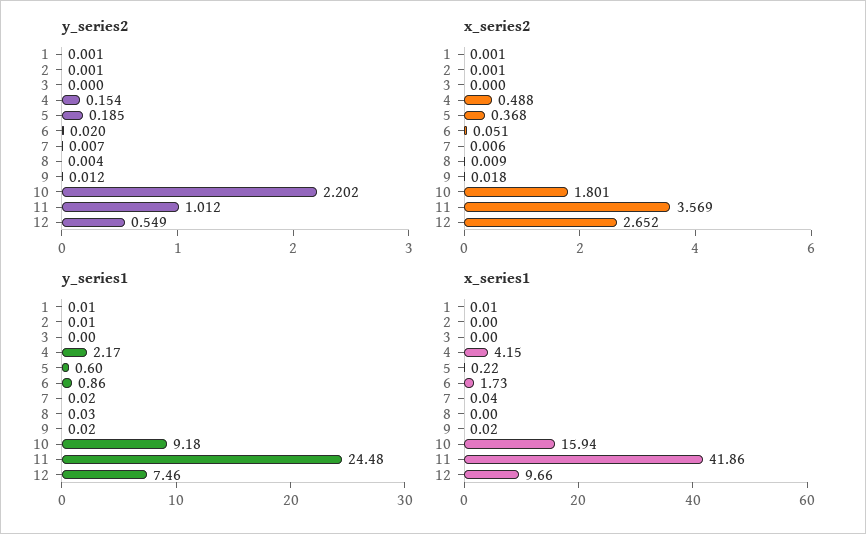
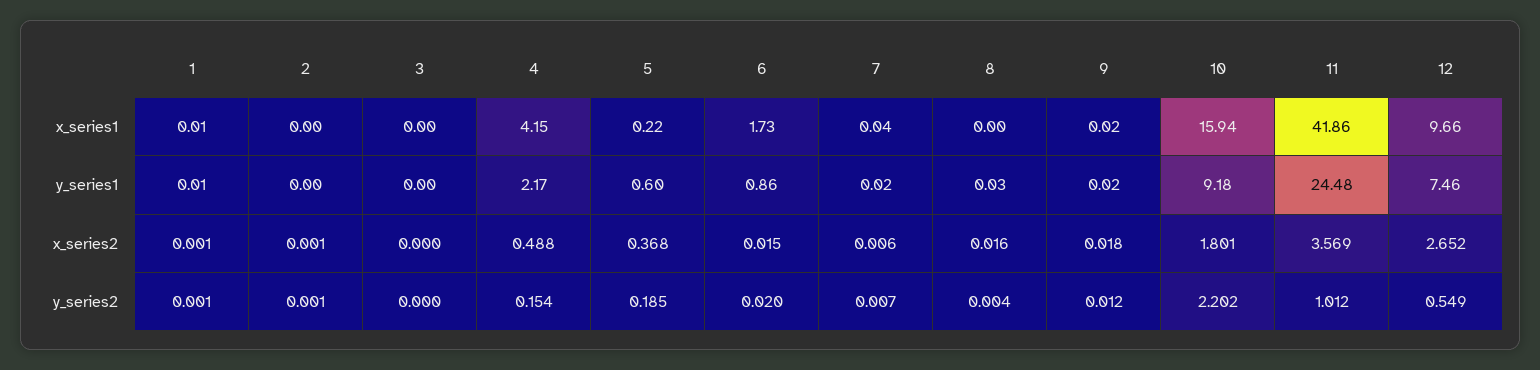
x_series2, 6: 0.051 -> 0.015
x_series2, 8: 0.009 -> 0.016
y_series1, 2: 0.01 -> 0

